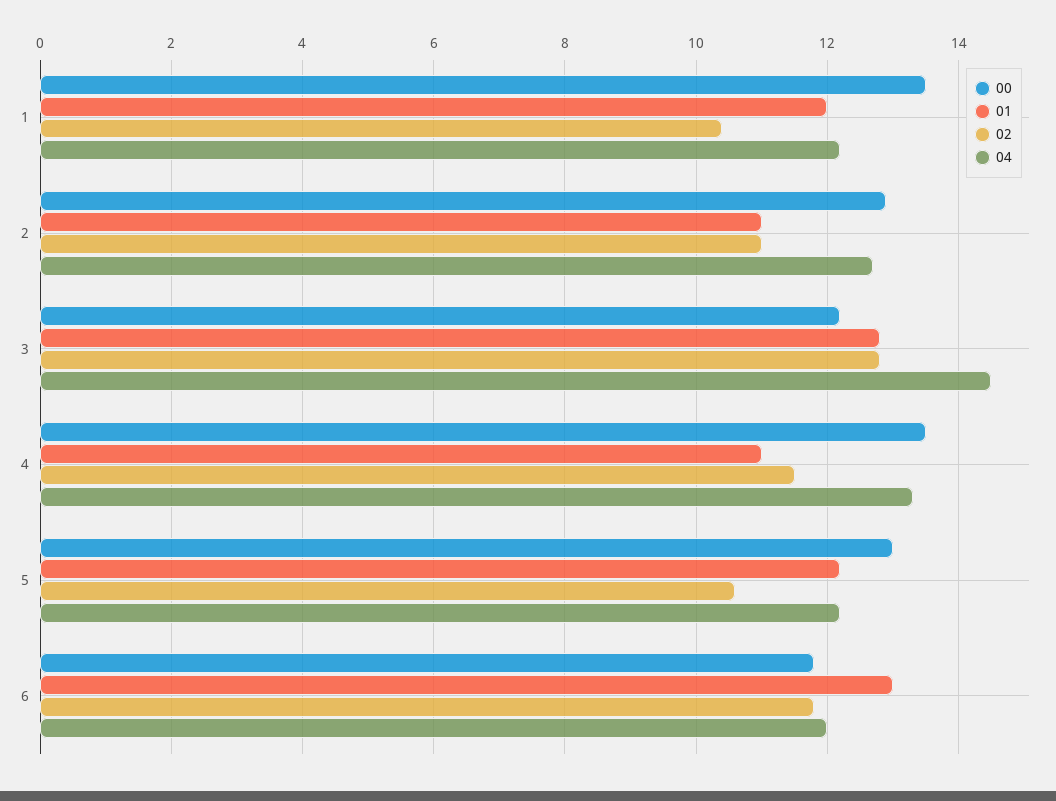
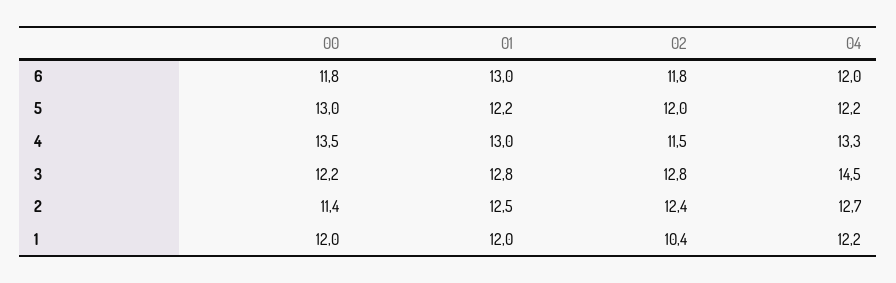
00, 1: 13.5 -> 12
00, 2: 13 -> 11.4
01, 2: 11 -> 12.5
02, 2: 11 -> 12.4
01, 4: 11 -> 13
02, 5: 10.5 -> 12

